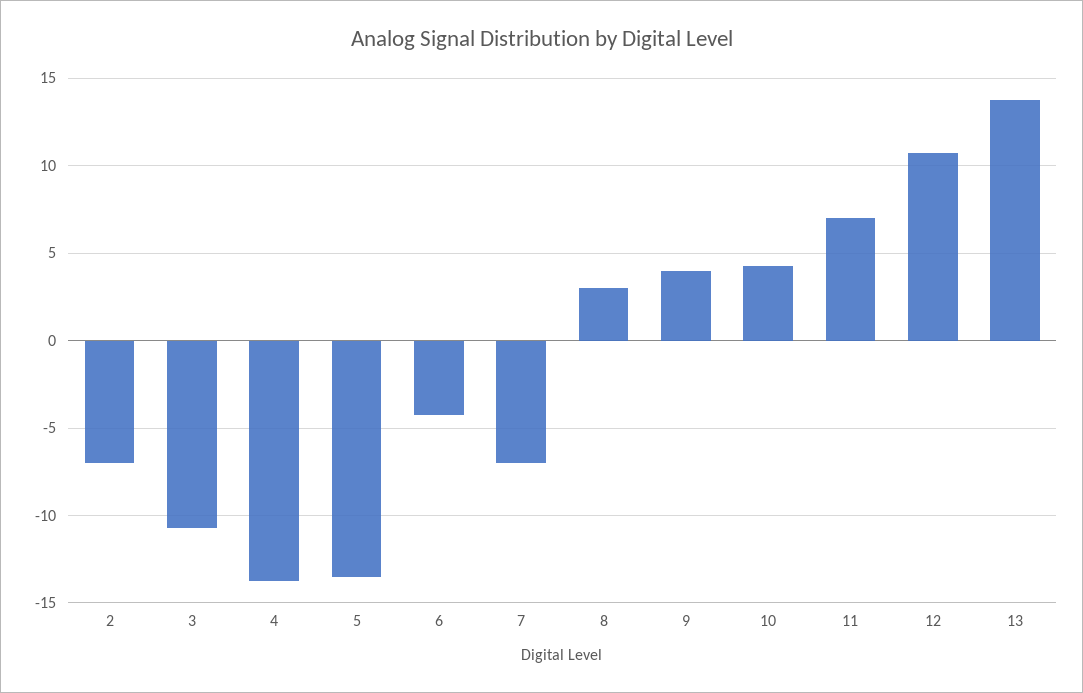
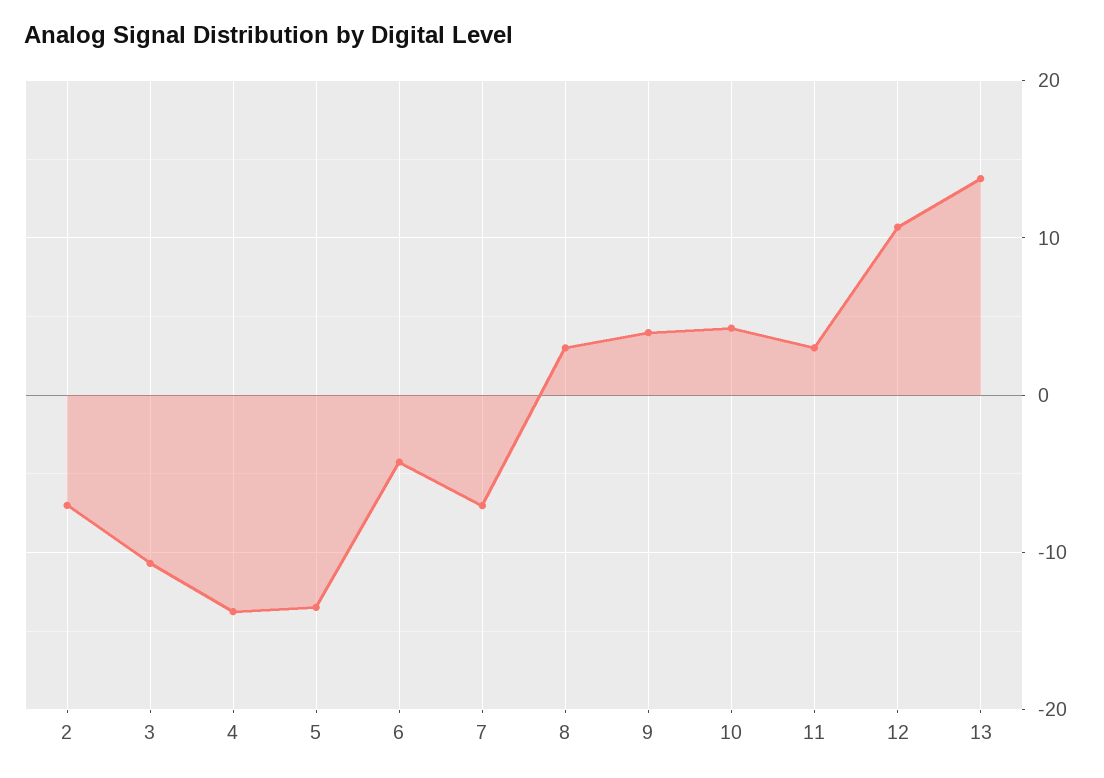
11: 7 -> 3

